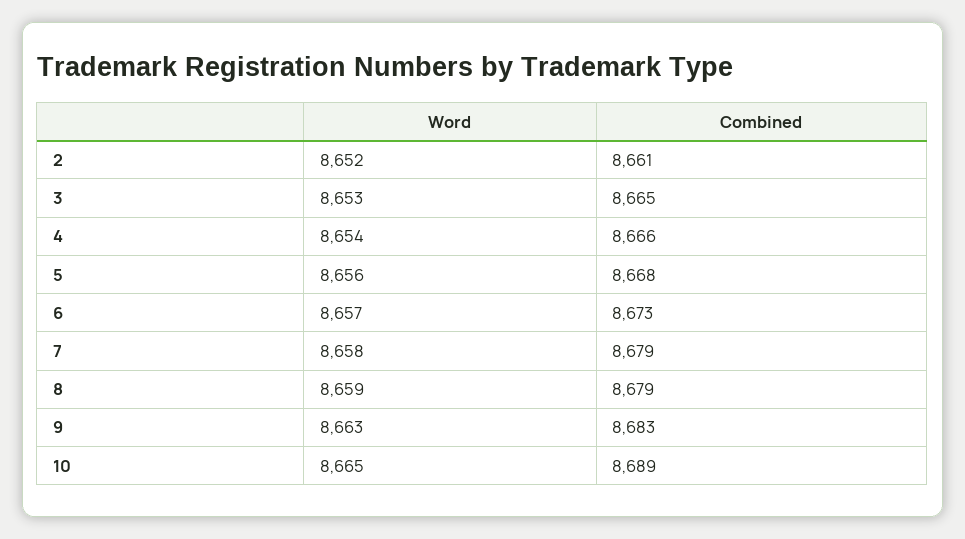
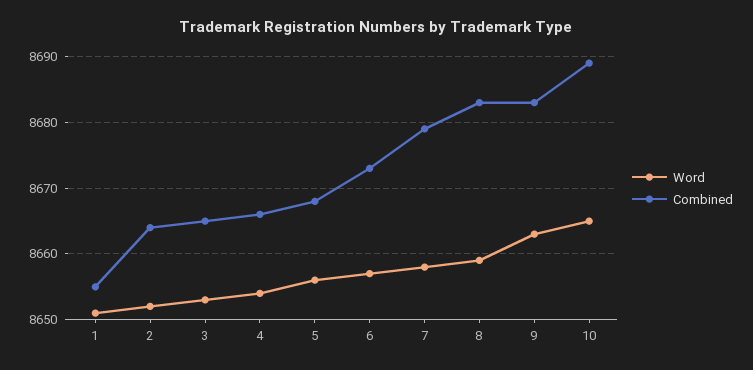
Combined, 2: 8661 -> 8664
Combined, 8: 8679 -> 8683
Word, 1: none -> 8651
Combined, 1: none -> 8655

